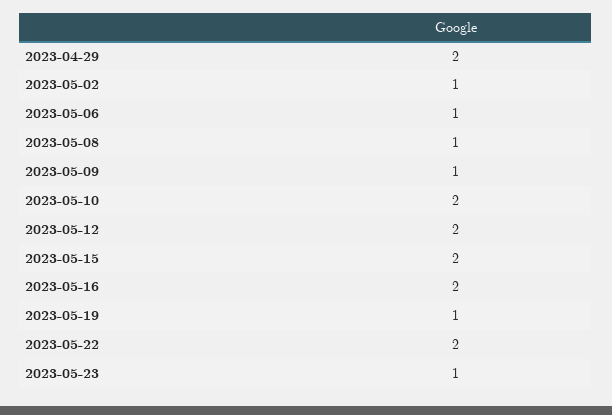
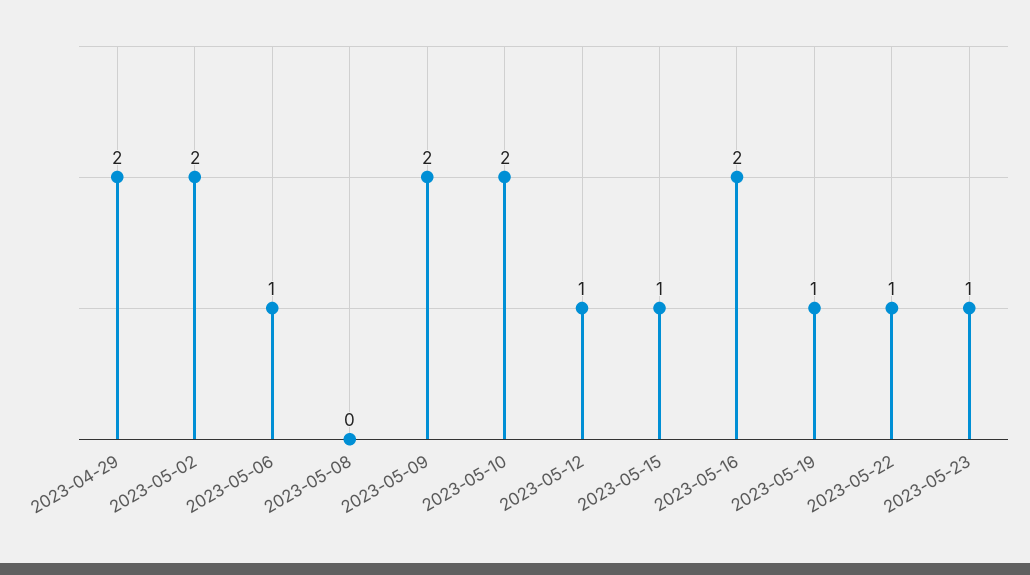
2023-05-02: 1 -> 2
2023-05-08: 1 -> 0
2023-05-09: 1 -> 2
2023-05-12: 2 -> 1
2023-05-15: 2 -> 1
2023-05-22: 2 -> 1

